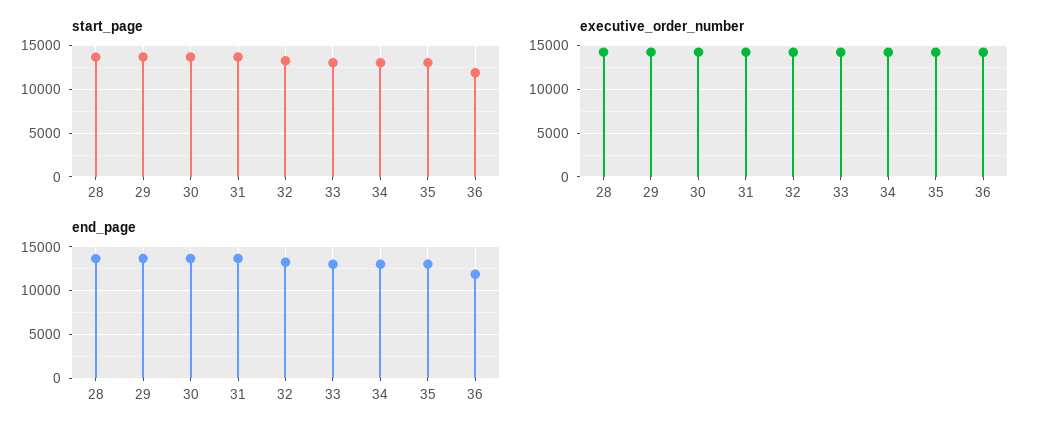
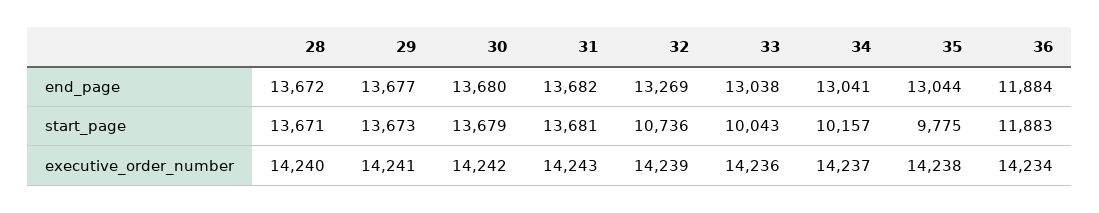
start_page, 32: 13000 -> 10736
start_page, 33: 13000 -> 10043
start_page, 34: 13000 -> 10157
start_page, 35: 13000 -> 9775

